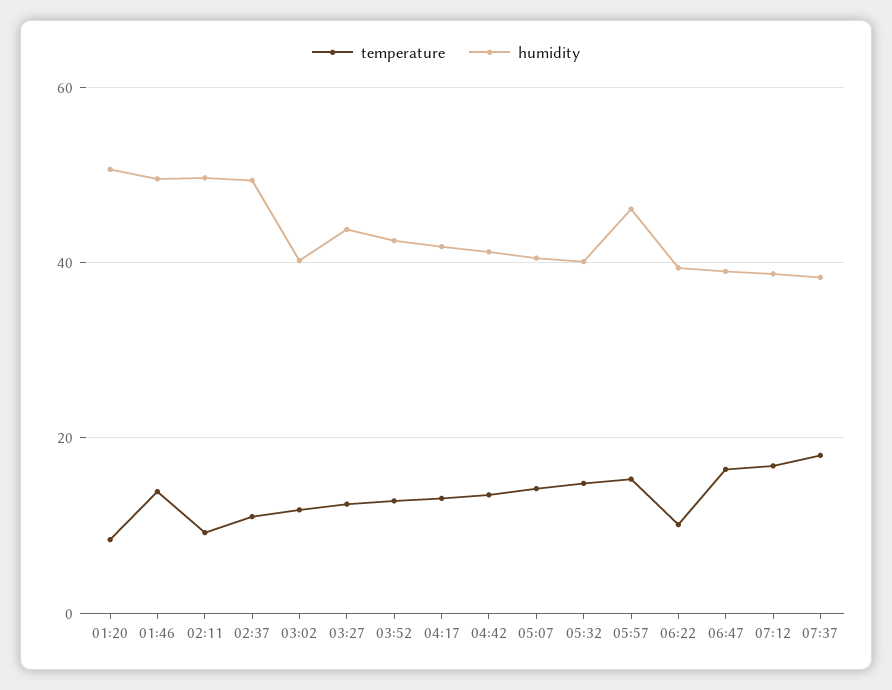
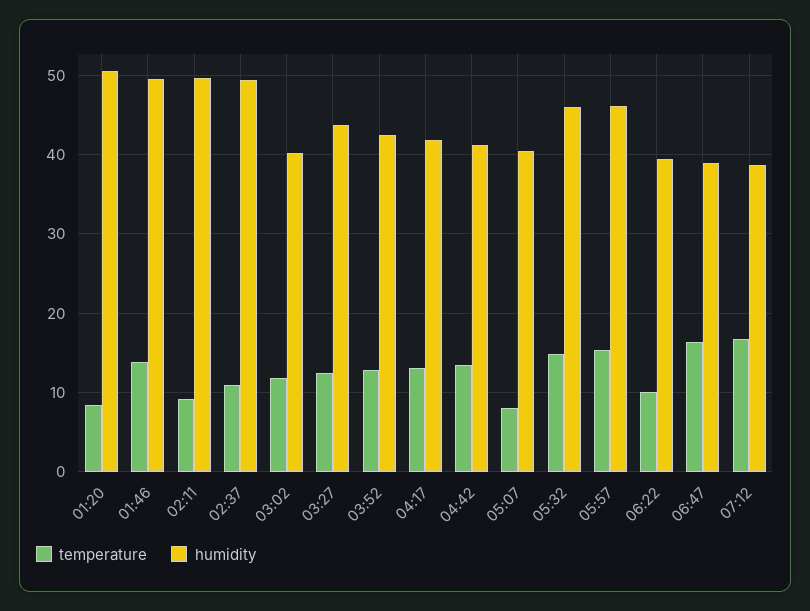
temperature, 05:07: 14 -> 8
humidity, 05:32: 40 -> 46
temperature, 07:37: 18 -> none
humidity, 07:37: 38 -> none

